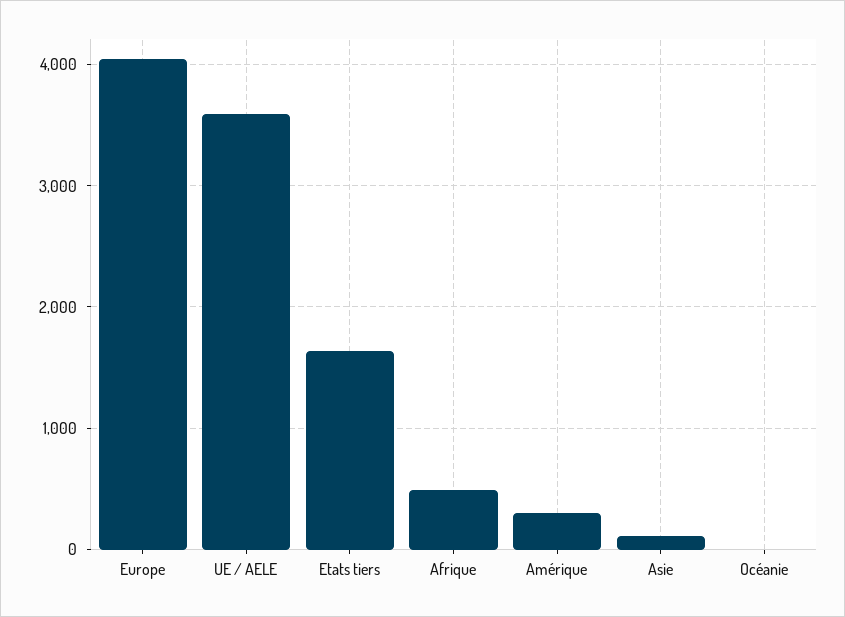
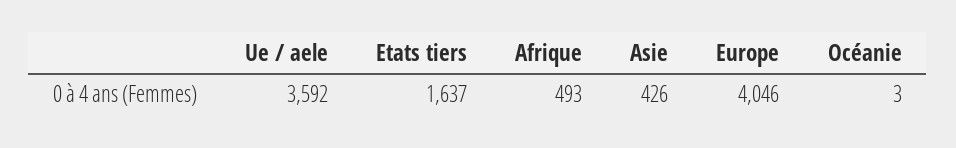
Amérique: 300 -> none
Asie: 100 -> 426

